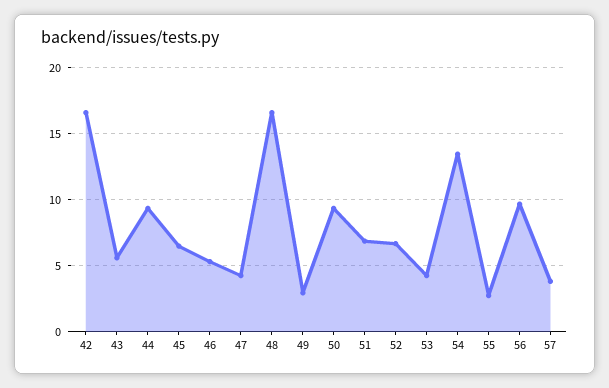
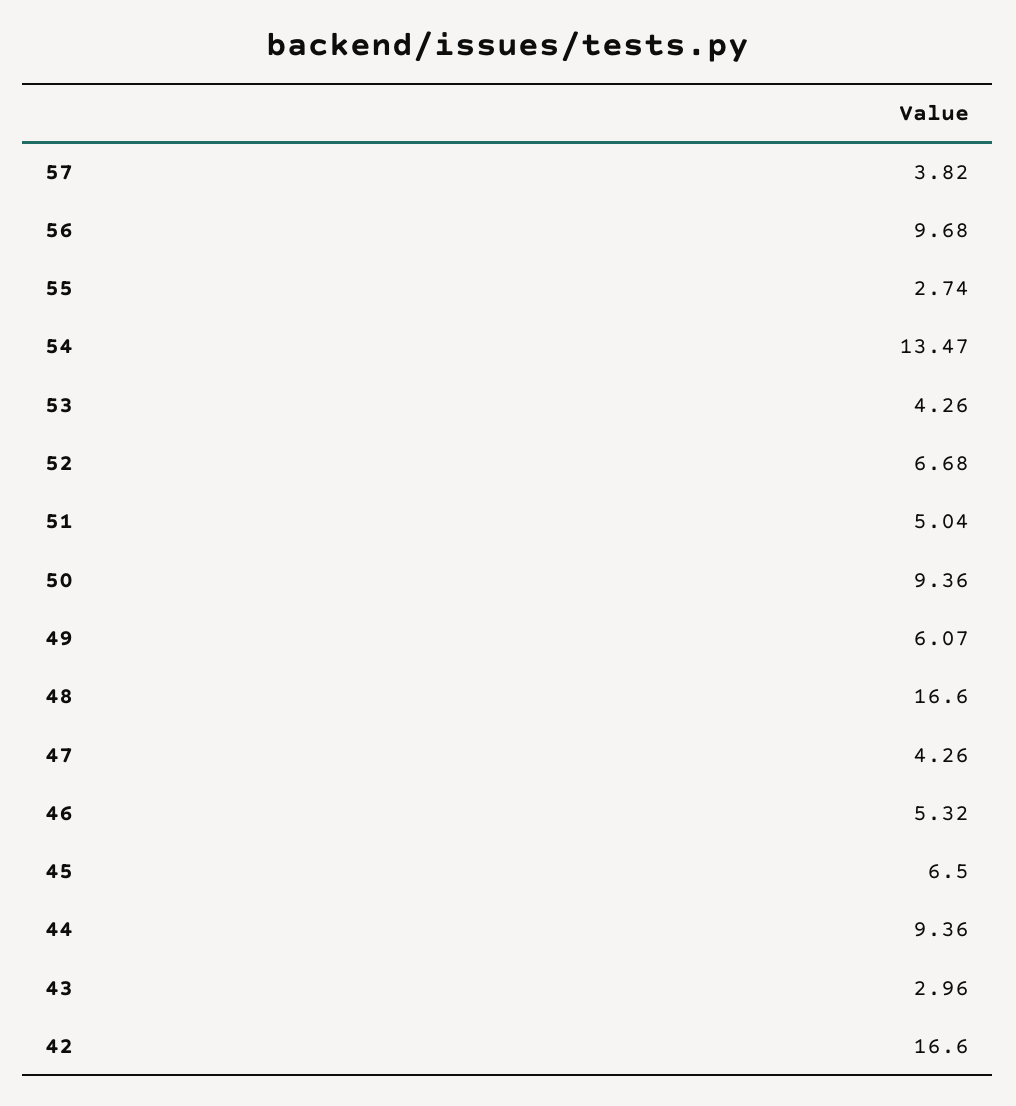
43: 5.5 -> 2.96
49: 3 -> 6.07
51: 7 -> 5.04

